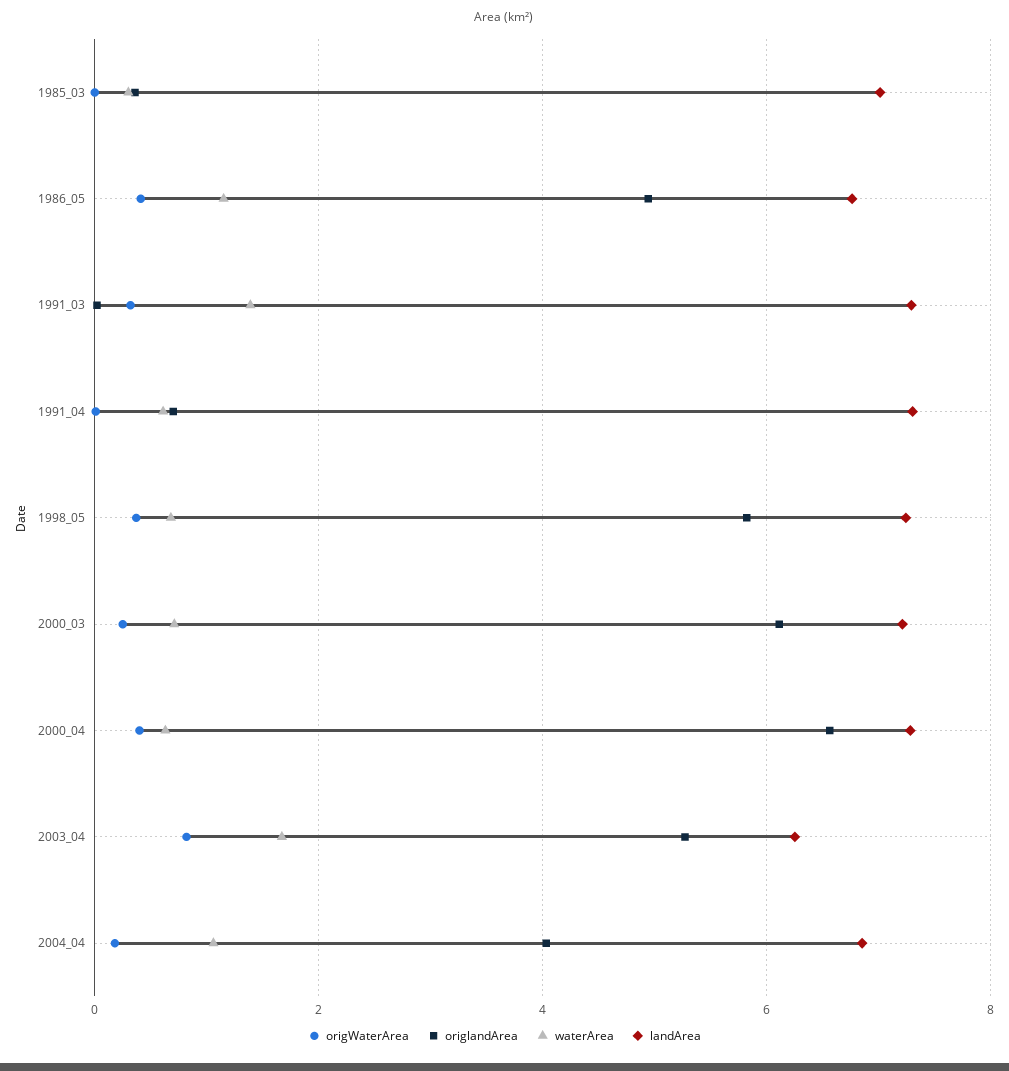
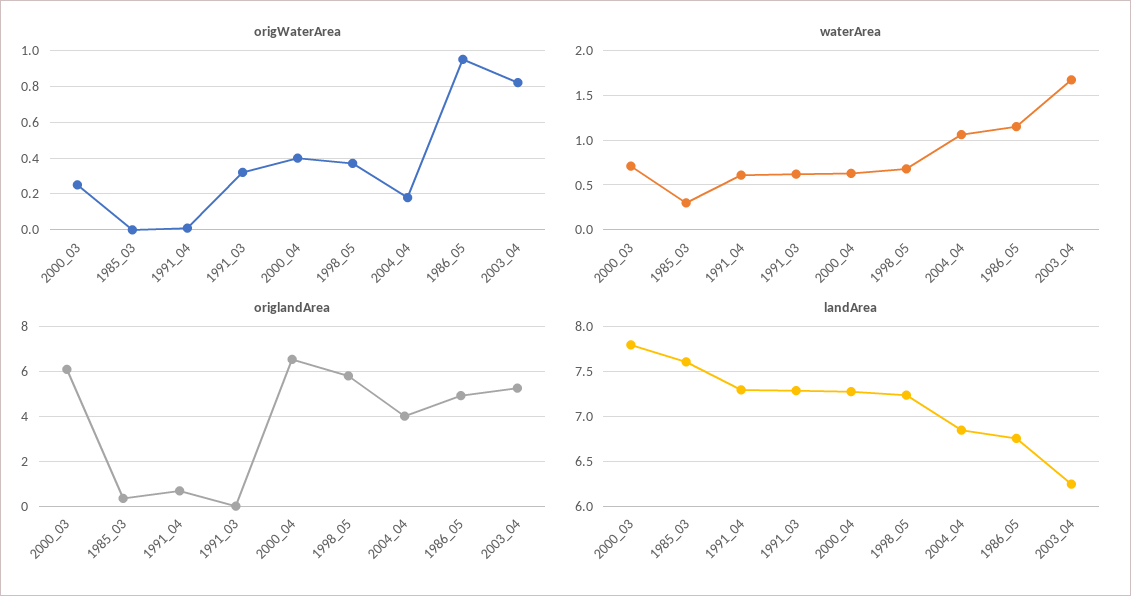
landArea, 1985_03: 7 -> 7.6
origWaterArea, 1986_05: 0.4 -> 0.95
waterArea, 1991_03: 1.4 -> 0.6
landArea, 2000_03: 7.2 -> 7.8

